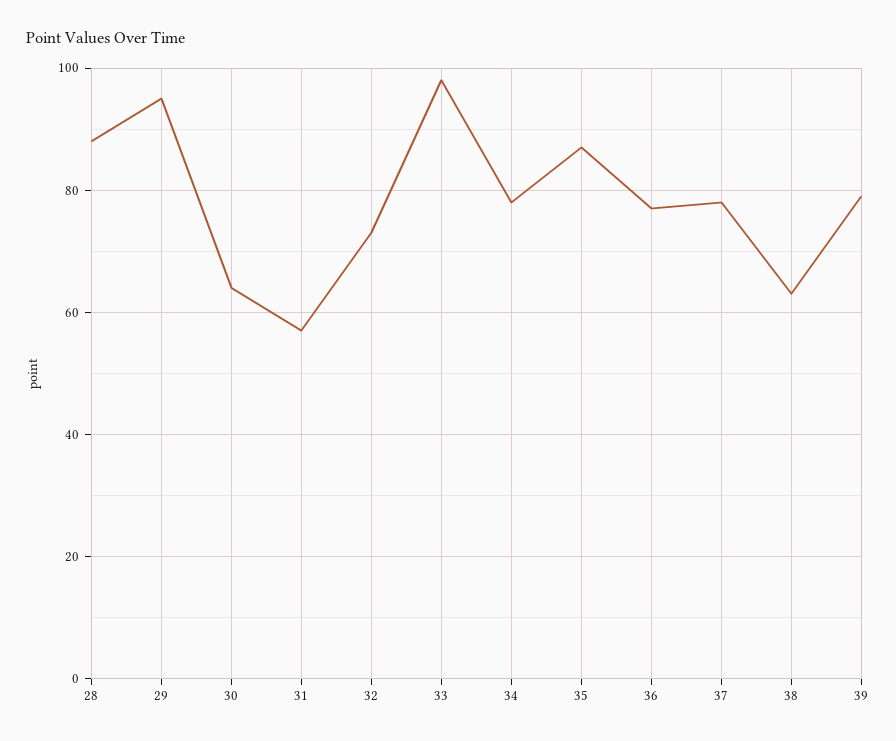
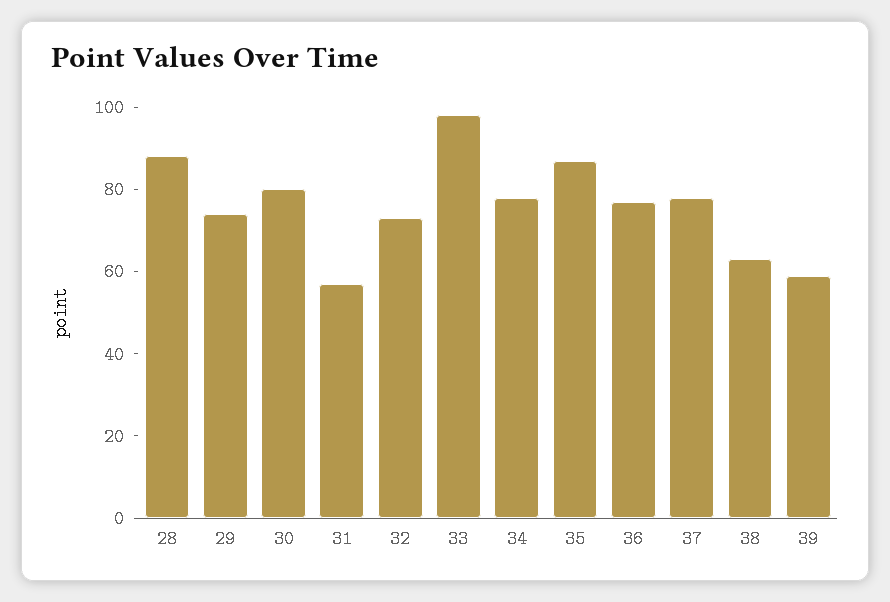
29: 95 -> 75
30: 65 -> 80
39: 80 -> 60

